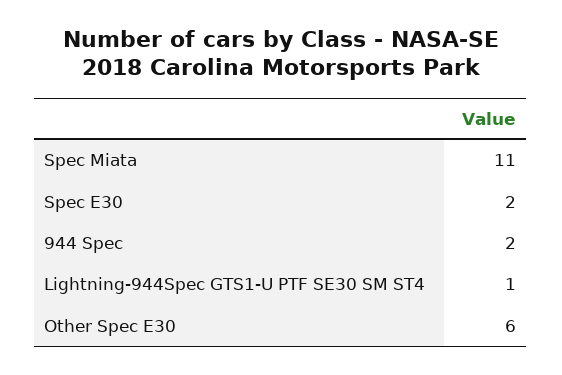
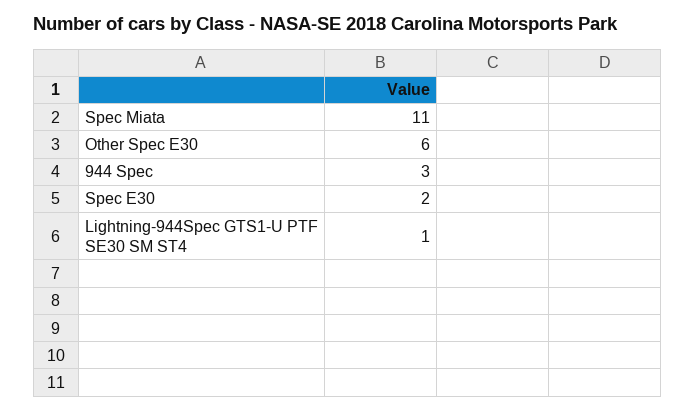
944 Spec: 2 -> 3

